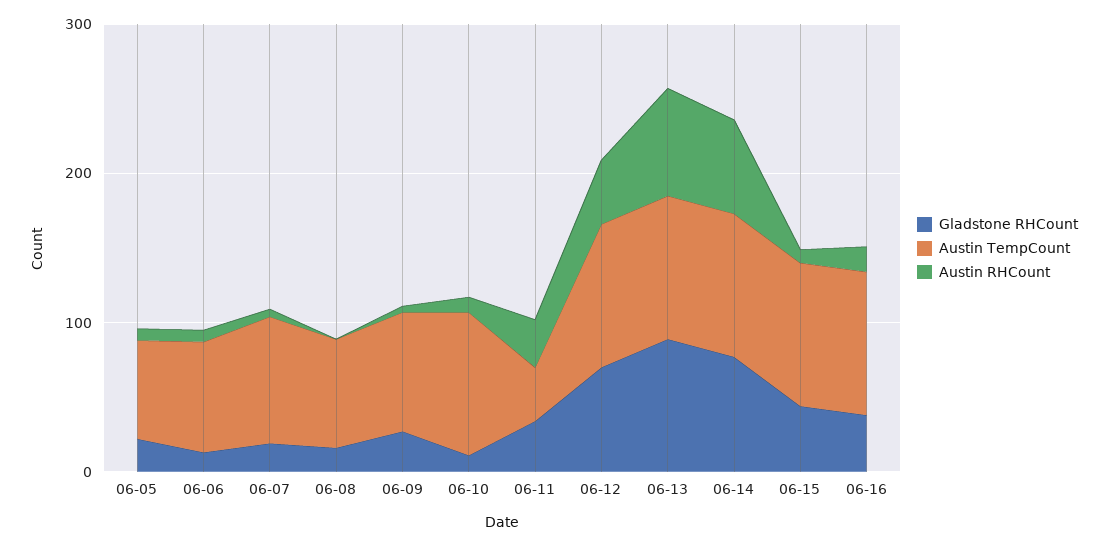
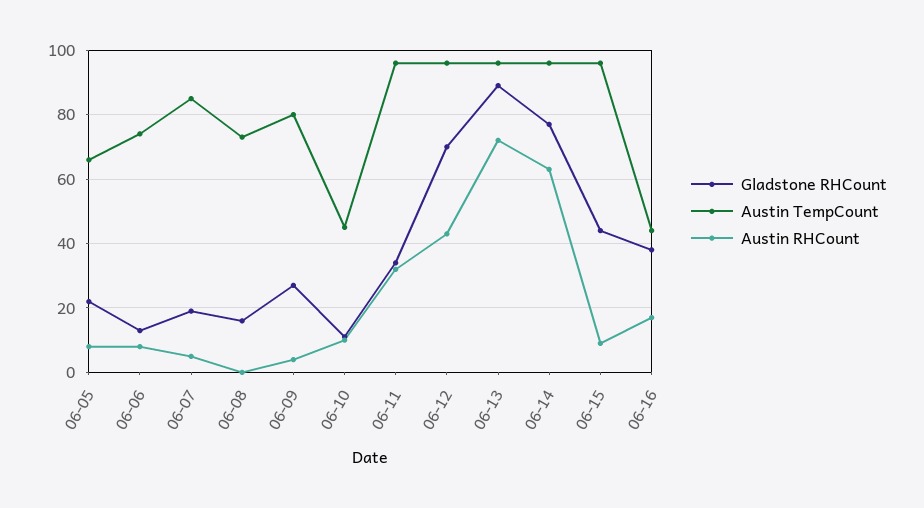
Austin TempCount, 06-10: 100 -> 45
Austin TempCount, 06-11: 40 -> 95
Austin TempCount, 06-16: 100 -> 45

